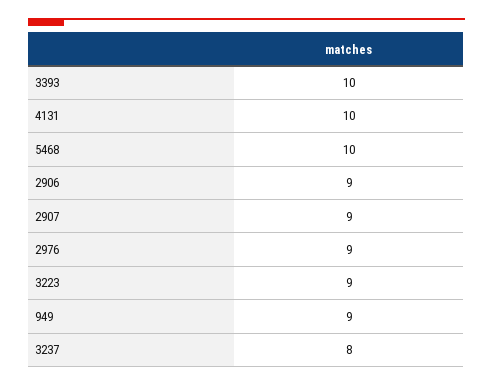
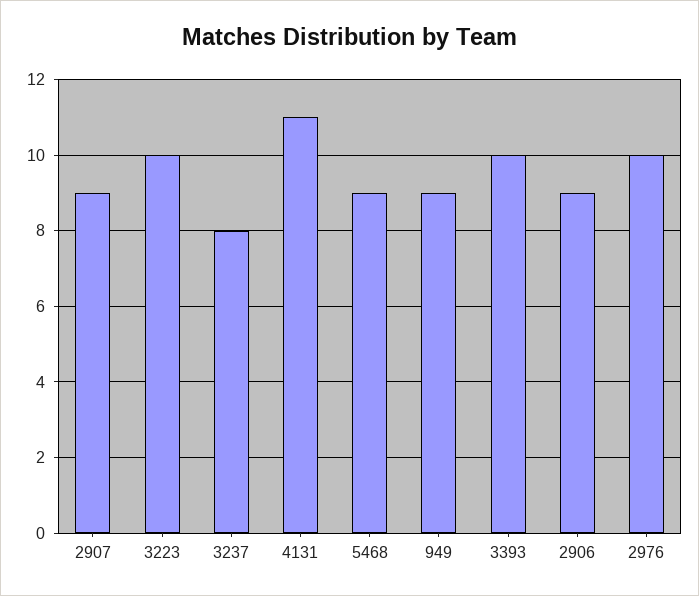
4131: 10 -> 11
5468: 10 -> 9
2976: 9 -> 10
3223: 9 -> 10

